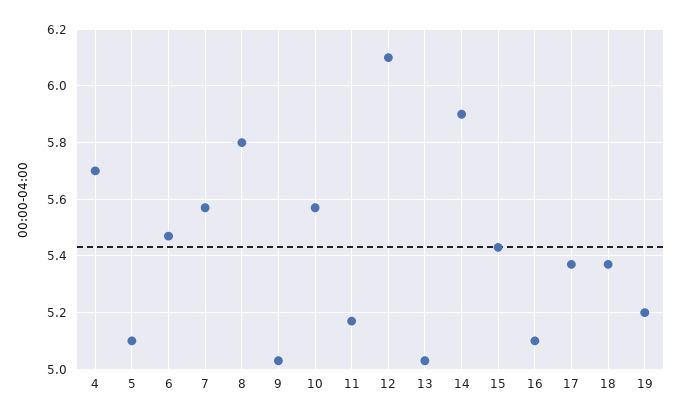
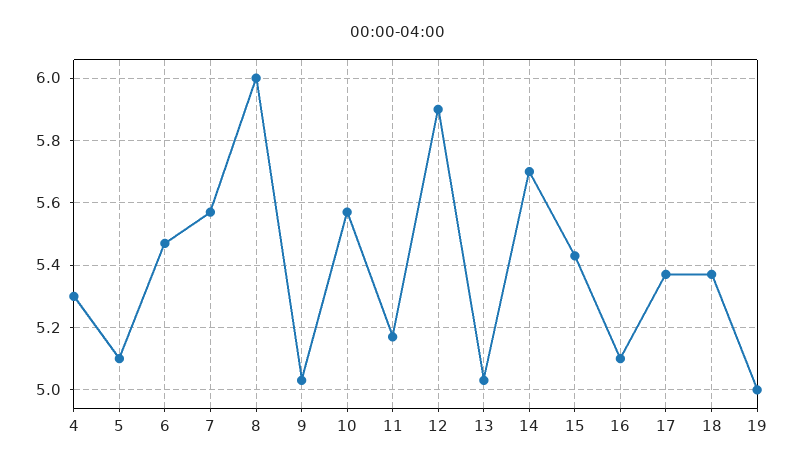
4: 5.7 -> 5.3
8: 5.8 -> 6
12: 6.1 -> 5.9
14: 5.9 -> 5.7
19: 5.2 -> 5

